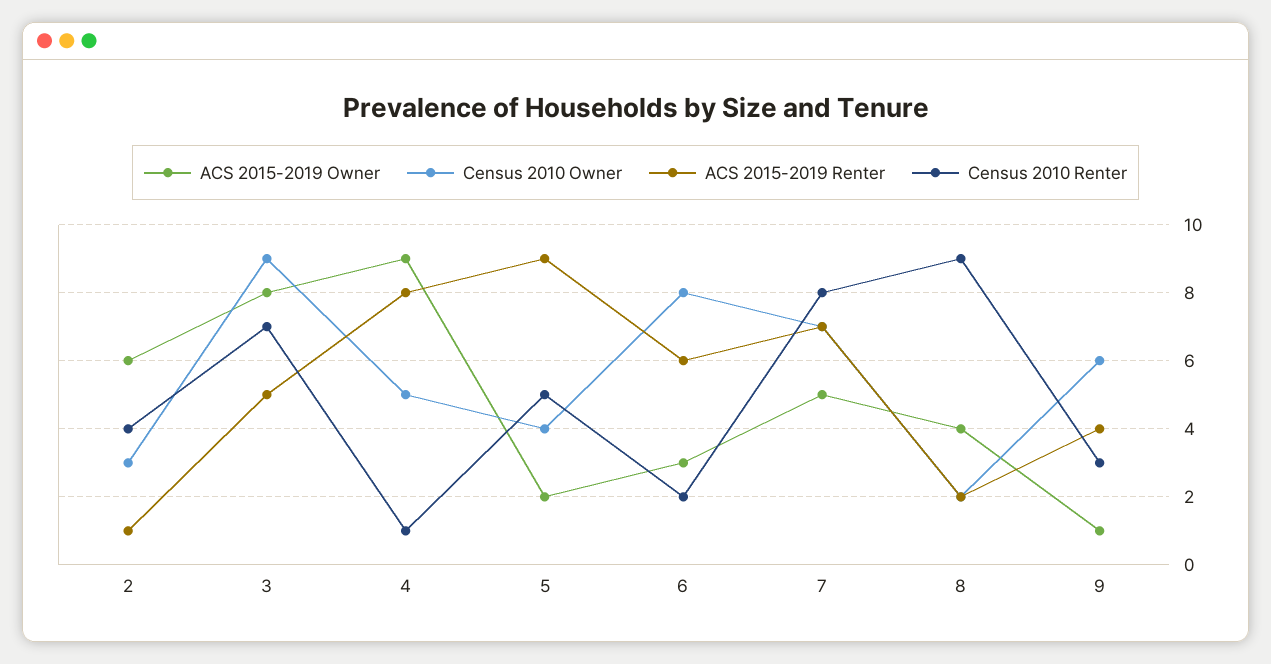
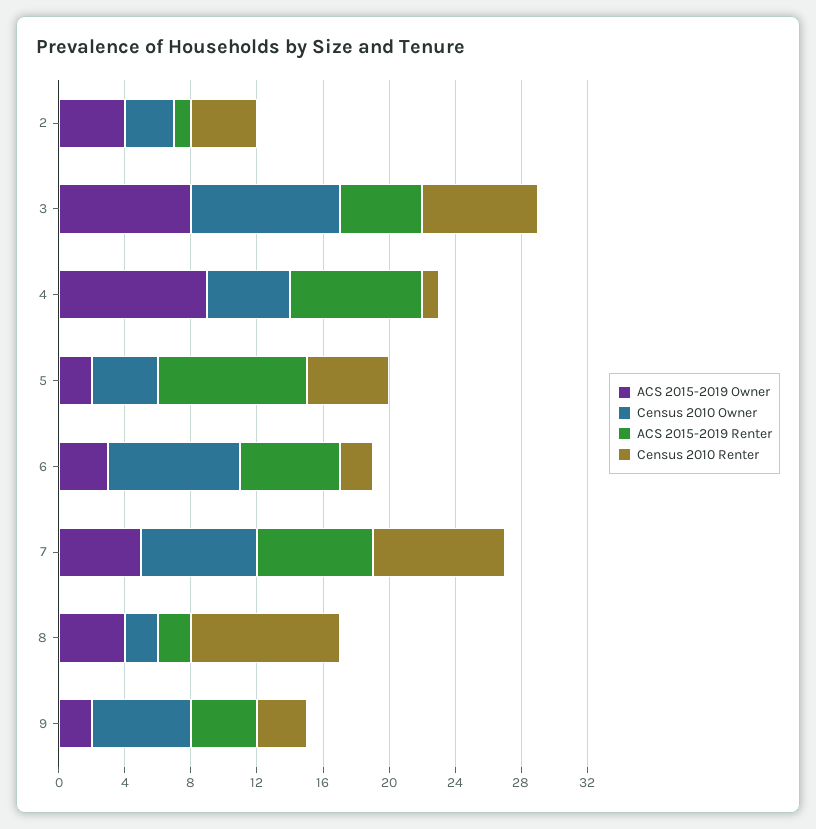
ACS 2015-2019 Owner, 2: 6 -> 4
ACS 2015-2019 Owner, 9: 1 -> 2

